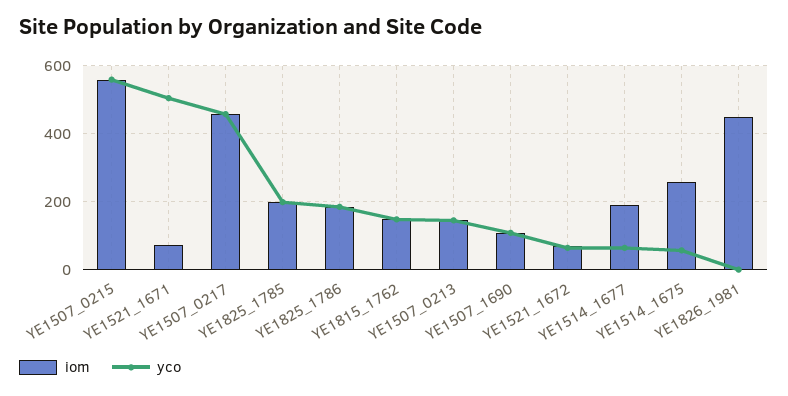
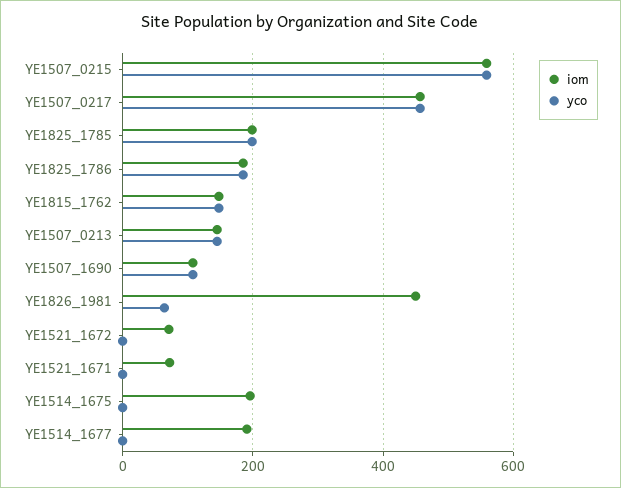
yco, YE1521_1671: 500 -> 0
yco, YE1521_1672: 60 -> 0
yco, YE1514_1677: 60 -> 0
iom, YE1514_1675: 260 -> 200
yco, YE1514_1675: 60 -> 0
yco, YE1826_1981: 0 -> 60

